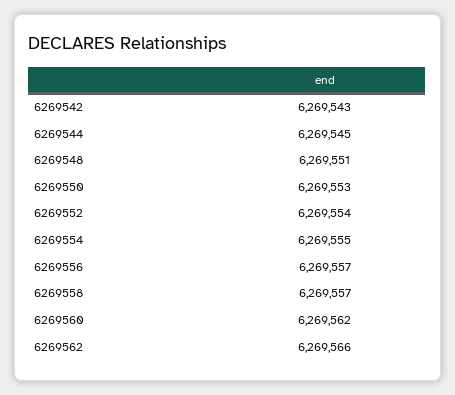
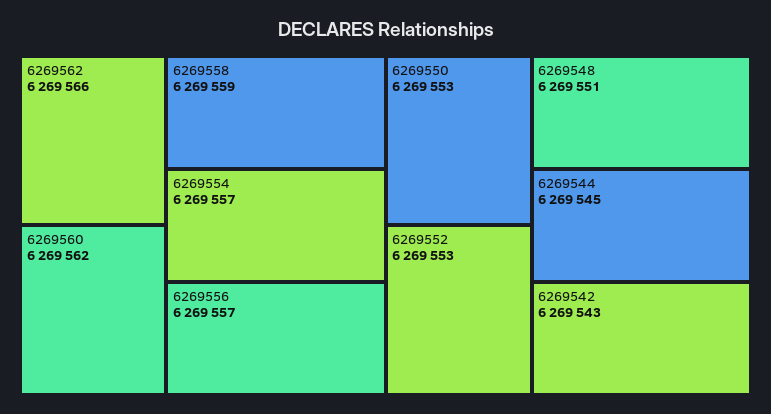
6269552: 6269554 -> 6269553
6269554: 6269555 -> 6269557
6269558: 6269557 -> 6269559

